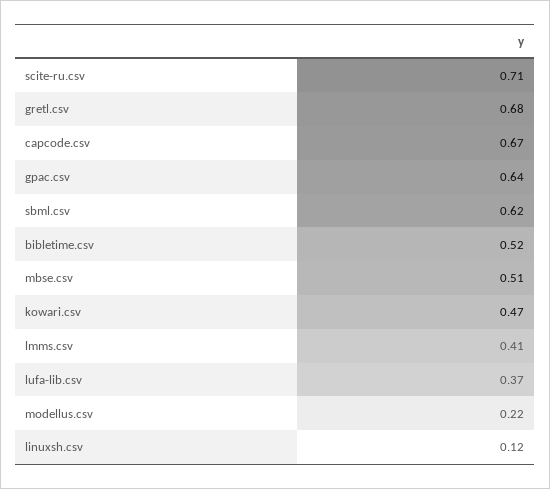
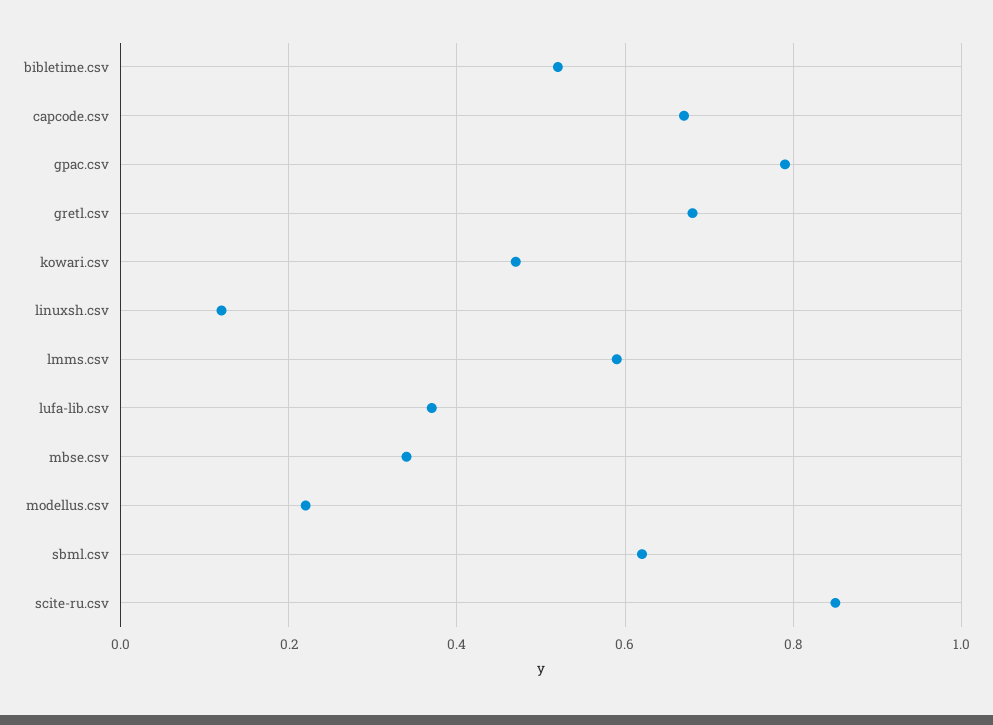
scite-ru.csv: 0.71 -> 0.85
gpac.csv: 0.64 -> 0.8
mbse.csv: 0.51 -> 0.35
lmms.csv: 0.41 -> 0.6

